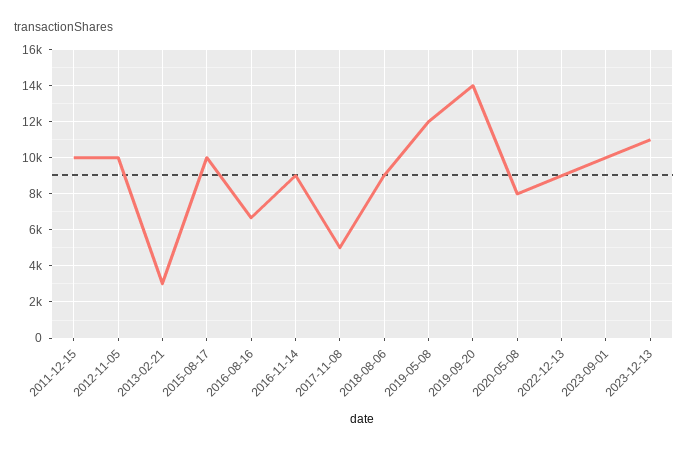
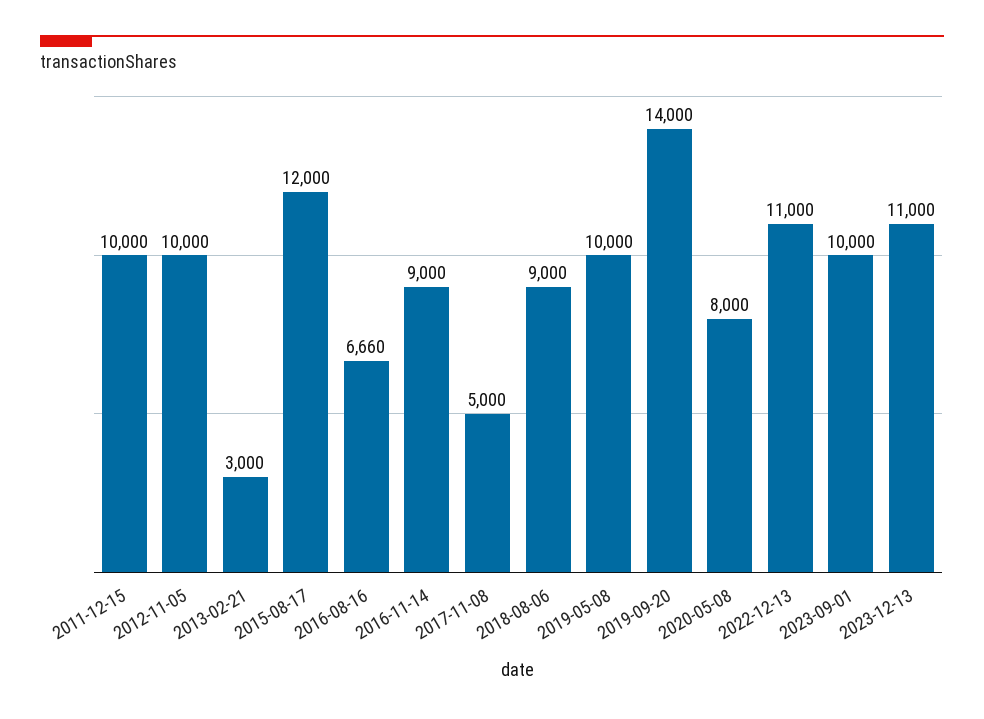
2015-08-17: 10000 -> 12000
2019-05-08: 12000 -> 10000
2022-12-13: 9000 -> 11000

